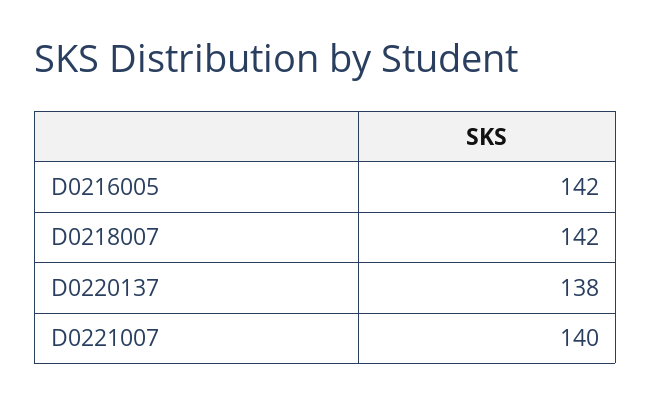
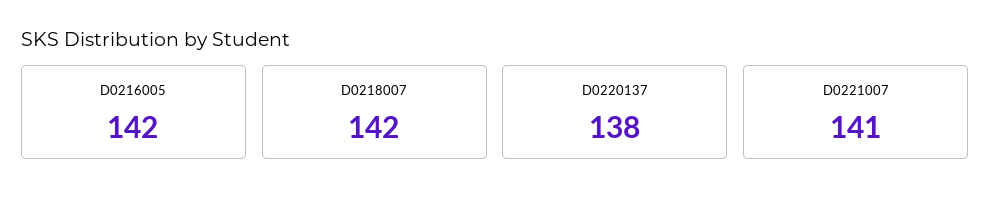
D0221007: 140 -> 141

